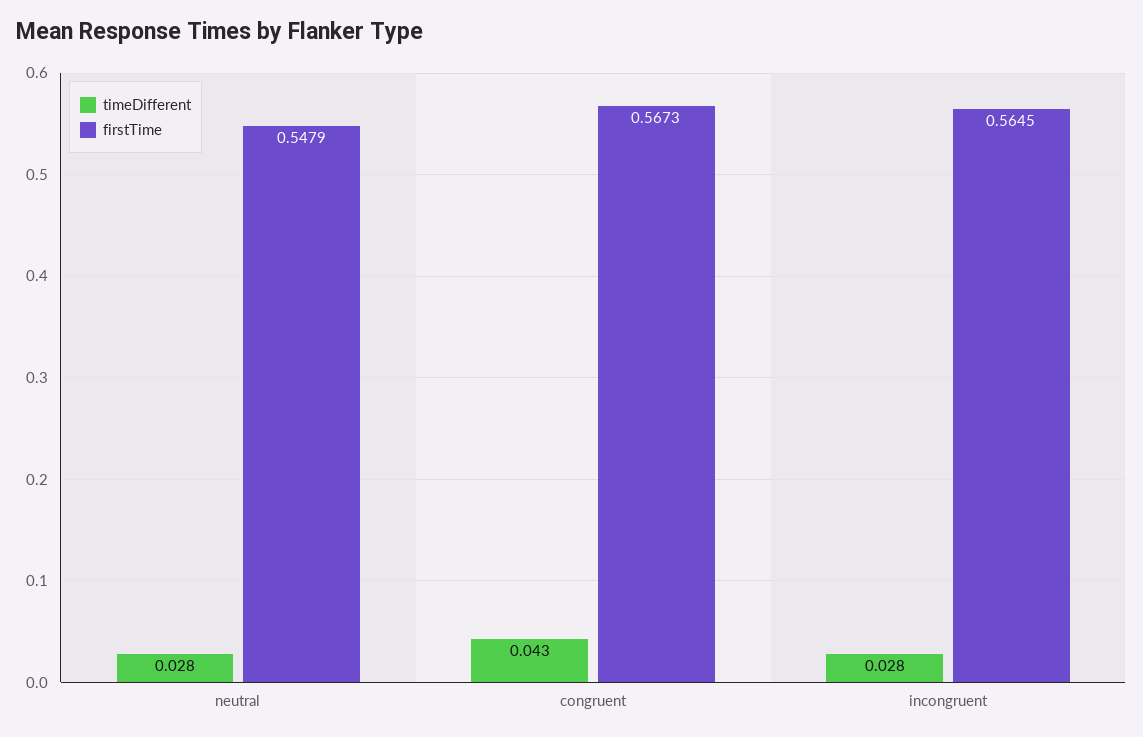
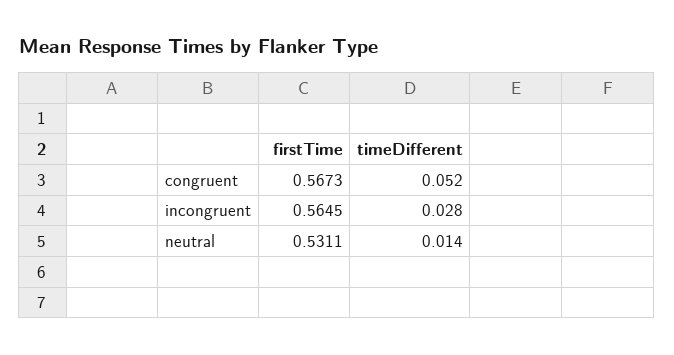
timeDifferent, neutral: 0.028 -> 0.014
firstTime, neutral: 0.5479 -> 0.5311
timeDifferent, congruent: 0.043 -> 0.052

